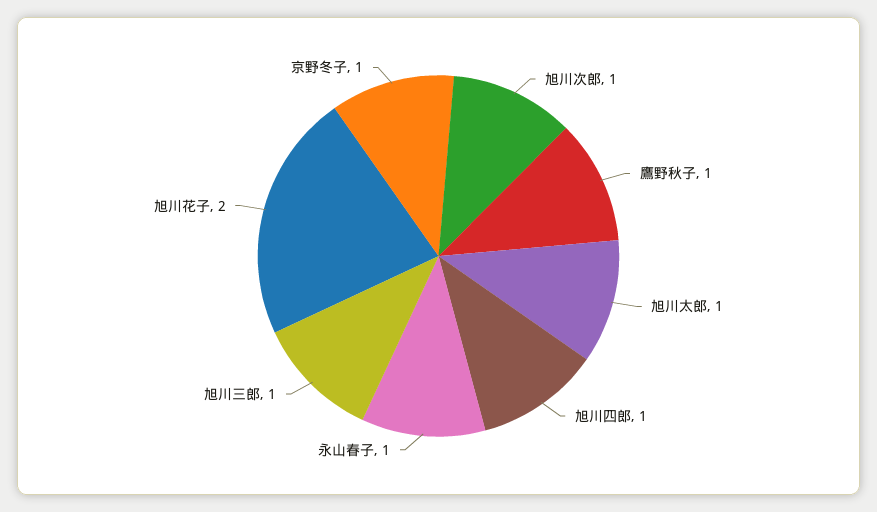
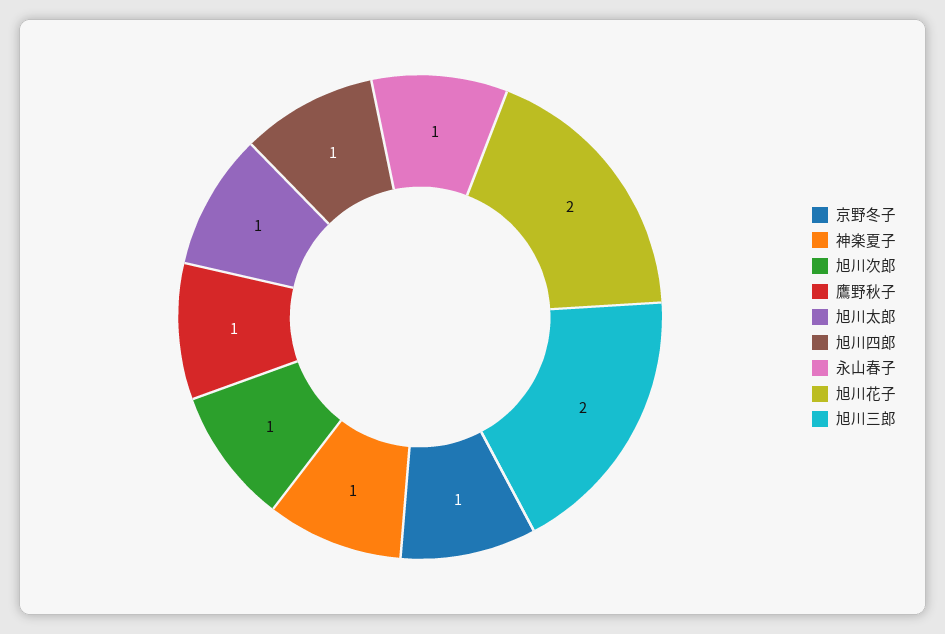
旭川三郎: 1 -> 2
神楽夏子: none -> 1

